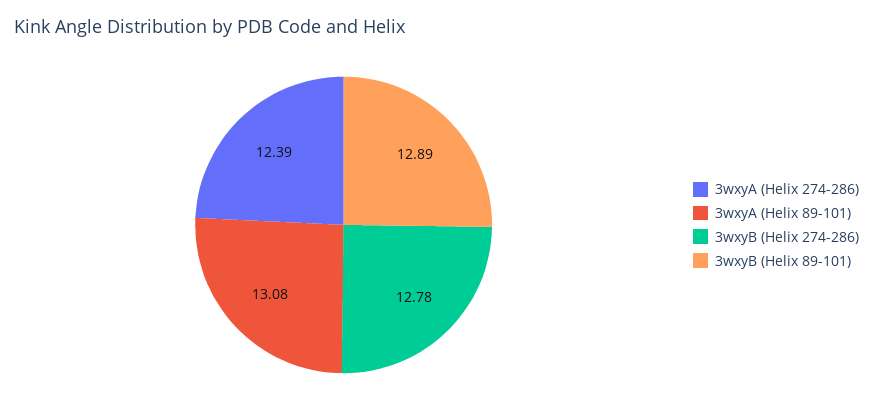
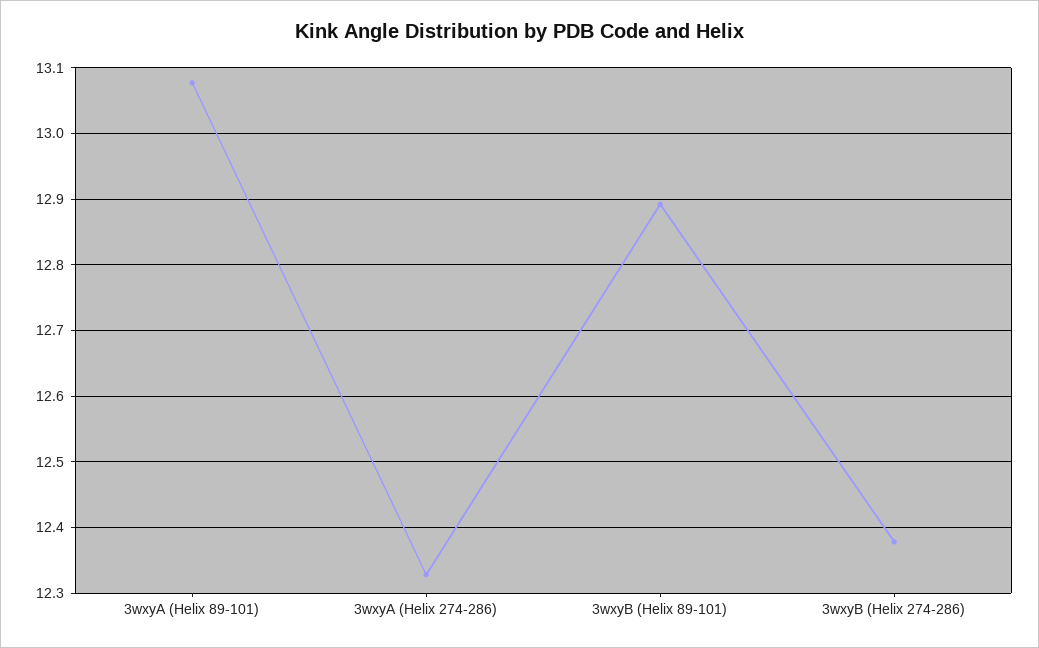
3wxyA (Helix 274-286): 12.39 -> 12.33
3wxyB (Helix 274-286): 12.78 -> 12.38

